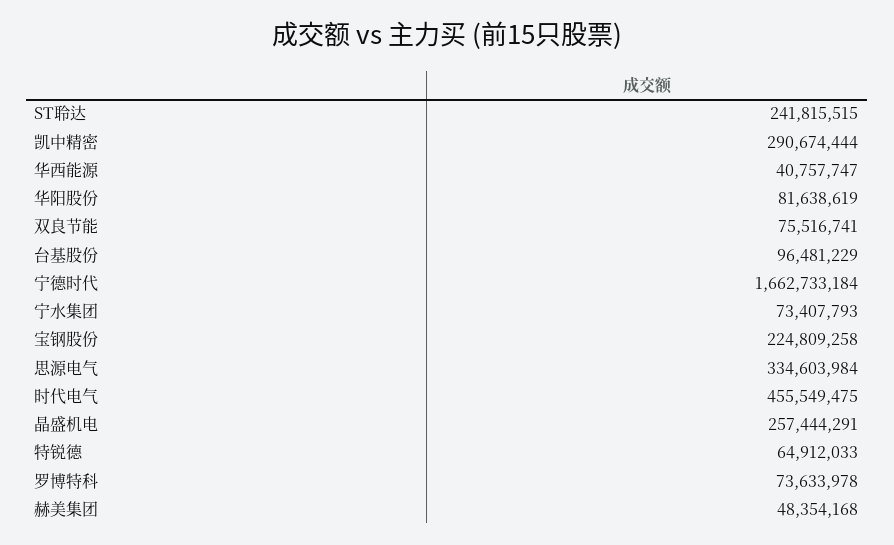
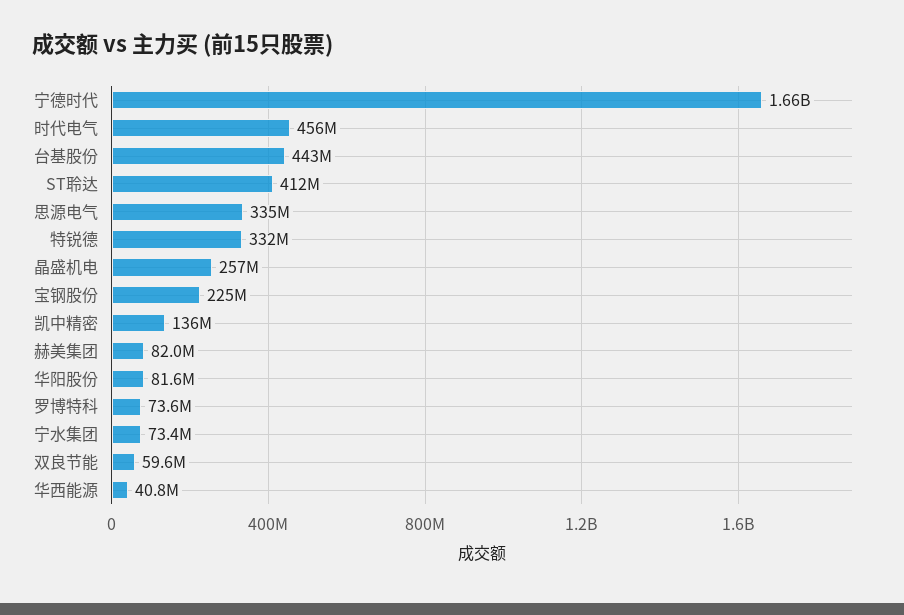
ST聆达: 241815515 -> 412000000
凯中精密: 290674444 -> 136000000
双良节能: 75516741 -> 59600000
台基股份: 96481229 -> 443000000
特锐德: 64912033 -> 332000000
赫美集团: 48354168 -> 82000000

